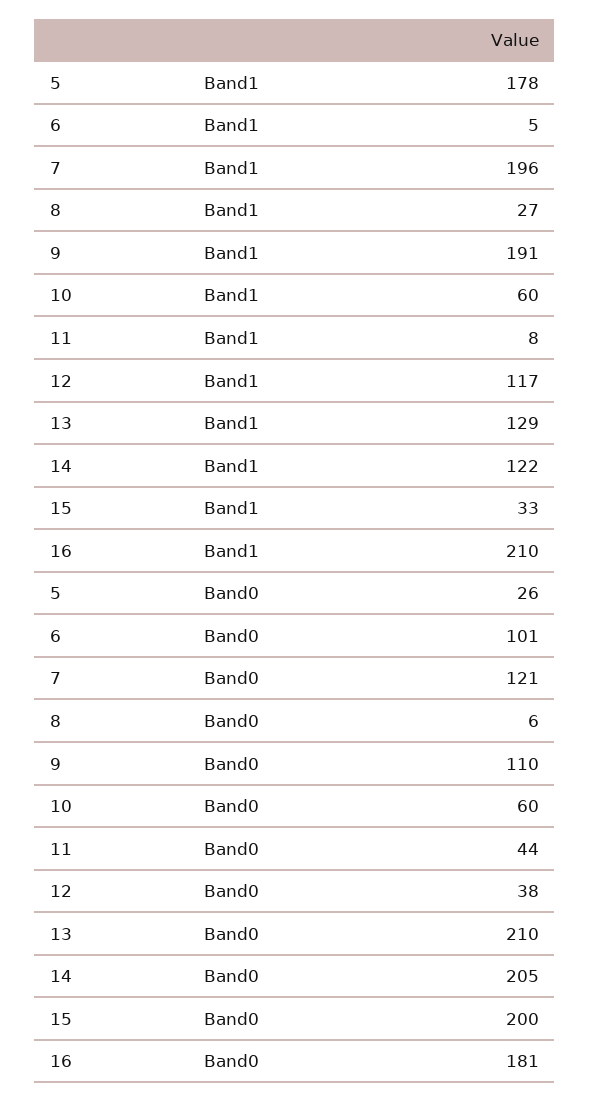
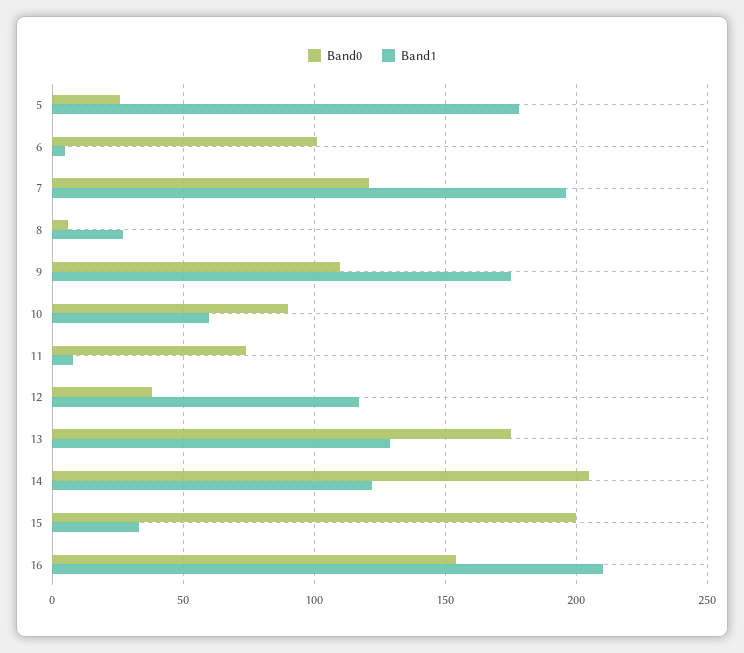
Band1, 9: 191 -> 175
Band0, 10: 60 -> 90
Band0, 11: 44 -> 75
Band0, 13: 210 -> 175
Band0, 16: 181 -> 155

